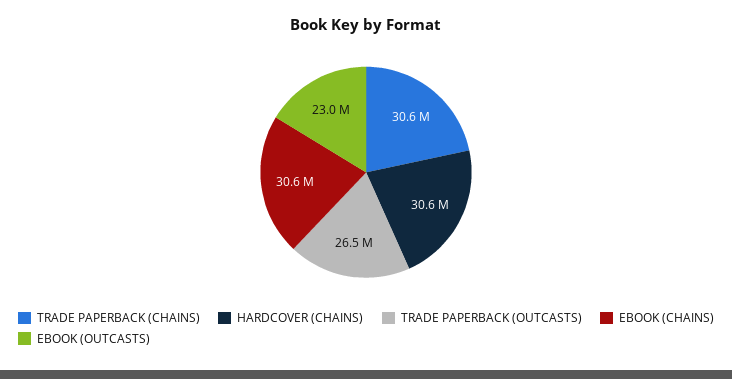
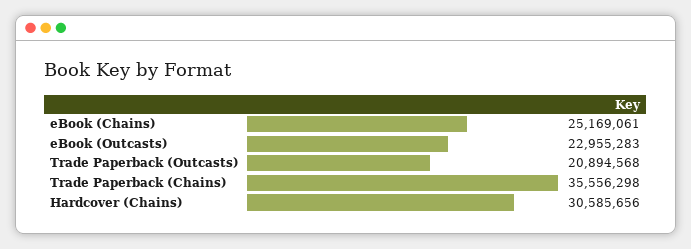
TRADE PAPERBACK (CHAINS): 30600000 -> 35556298
TRADE PAPERBACK (OUTCASTS): 26500000 -> 20894568
EBOOK (CHAINS): 30600000 -> 25169061

